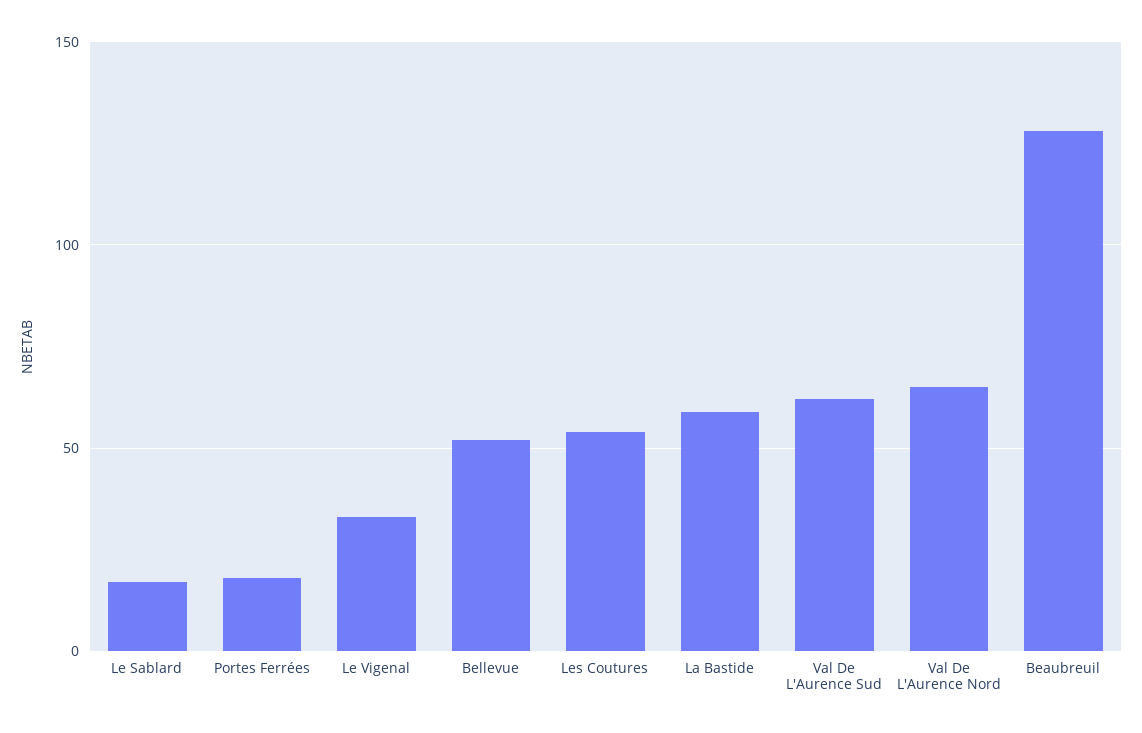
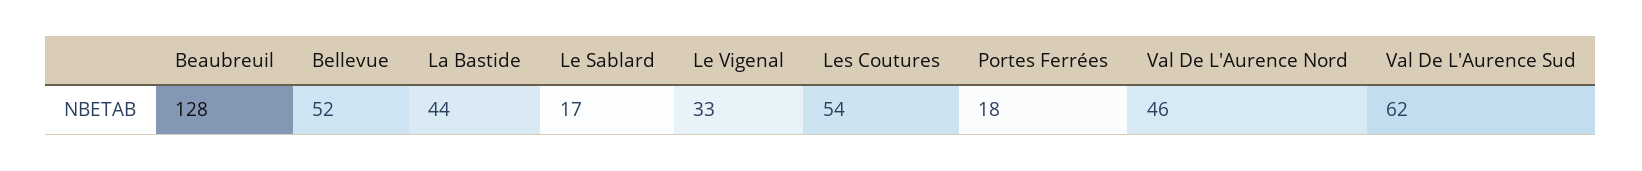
La Bastide: 60 -> 44
Val De L'Aurence Nord: 65 -> 46

